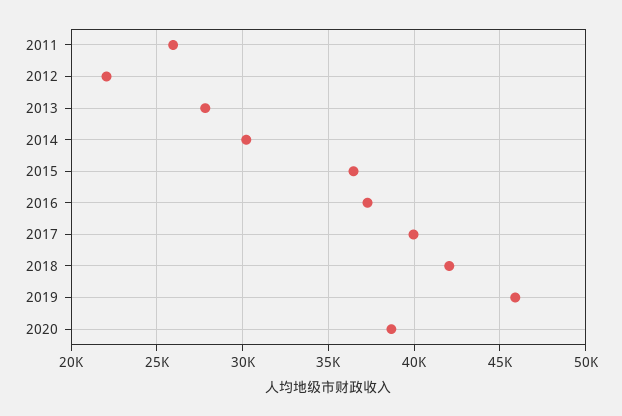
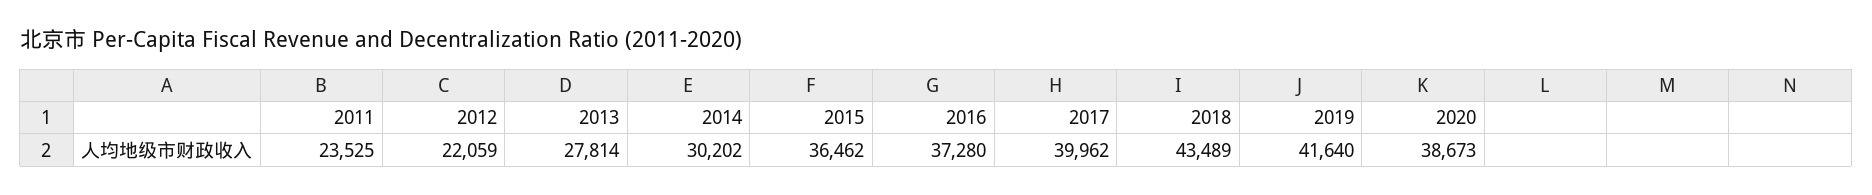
2011: 26000 -> 23525
2018: 42000 -> 43489
2019: 46000 -> 41640

